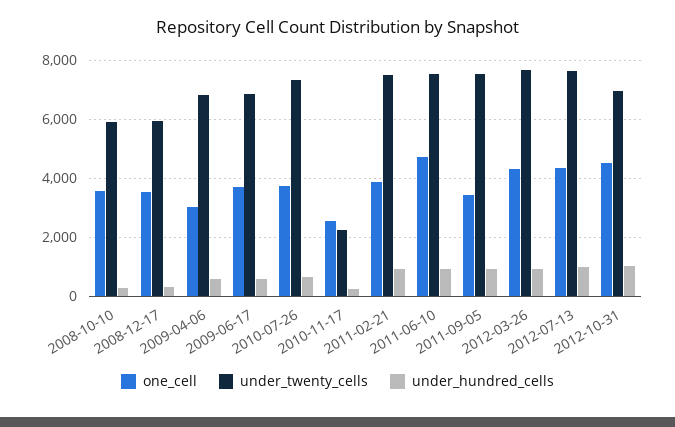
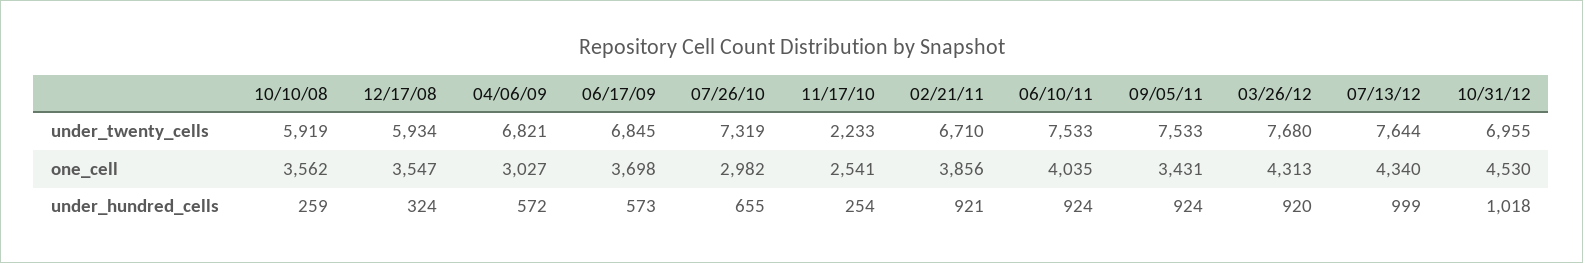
one_cell, 2010-07-26: 3750 -> 2982
under_twenty_cells, 2011-02-21: 7500 -> 6710
one_cell, 2011-06-10: 4750 -> 4035

